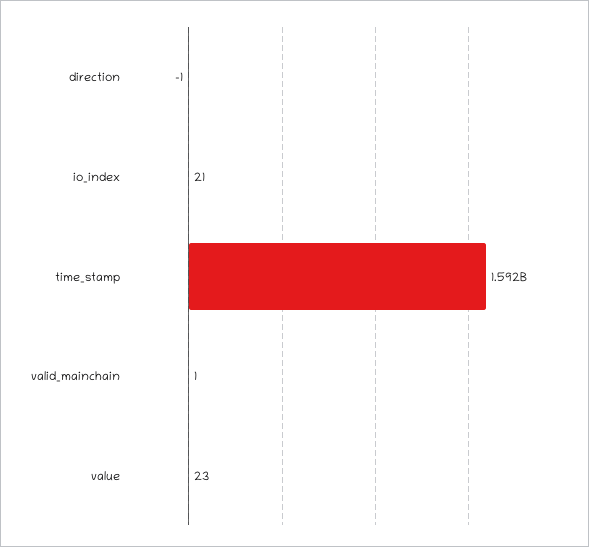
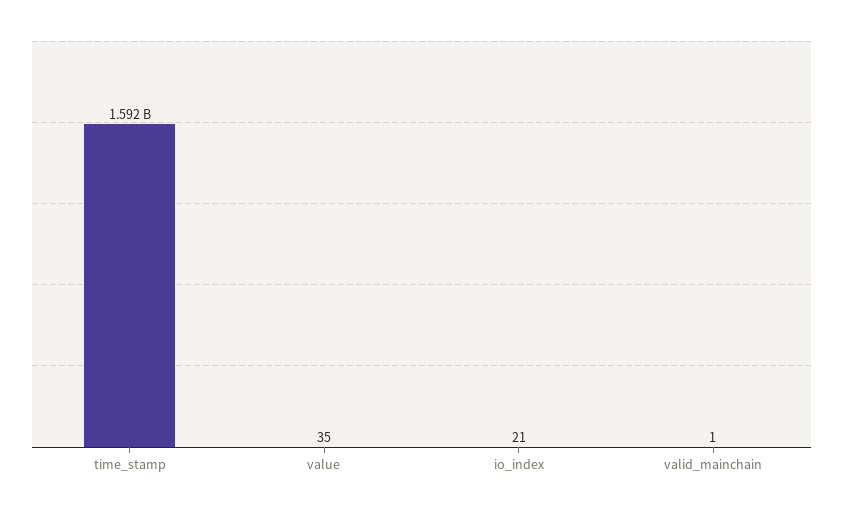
direction: -1 -> none
value: 23 -> 35

